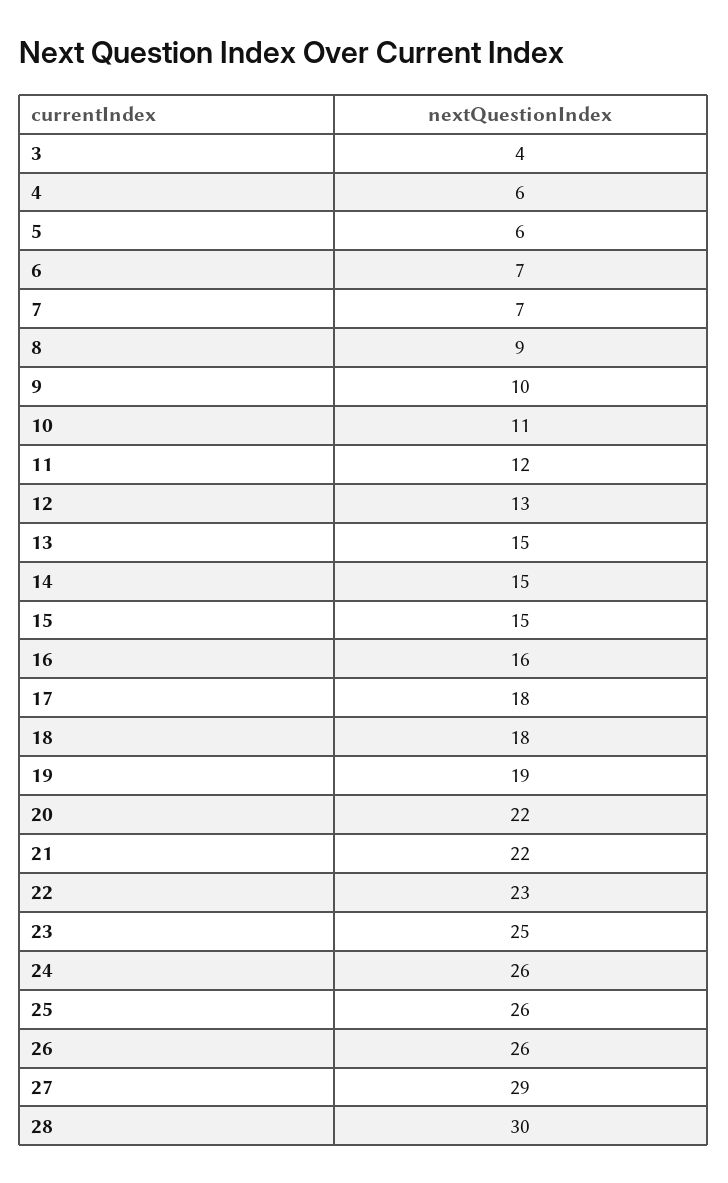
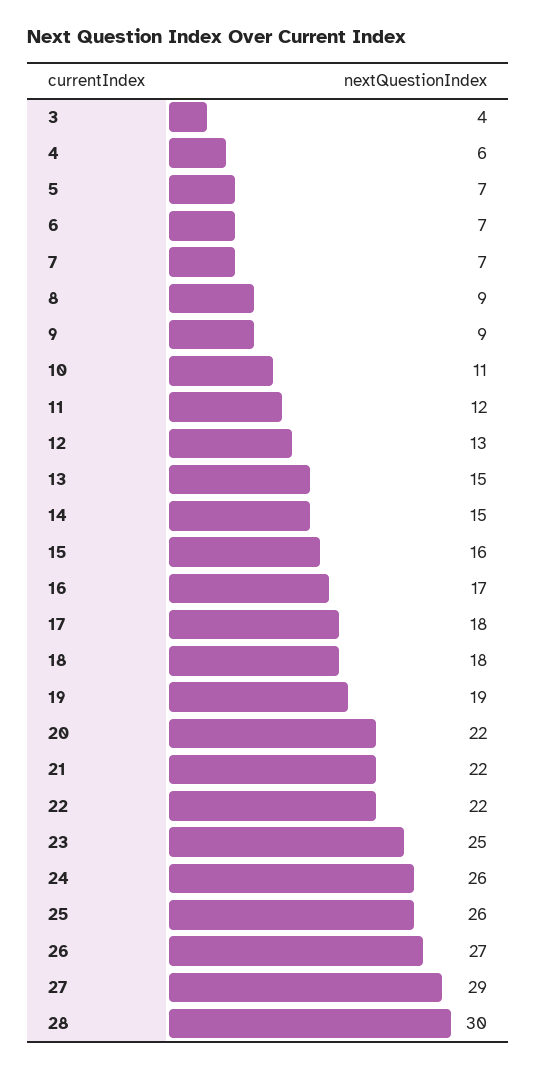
5: 6 -> 7
9: 10 -> 9
15: 15 -> 16
16: 16 -> 17
22: 23 -> 22
26: 26 -> 27

